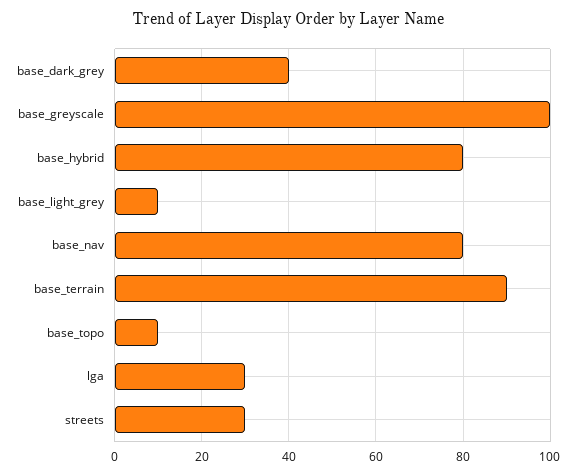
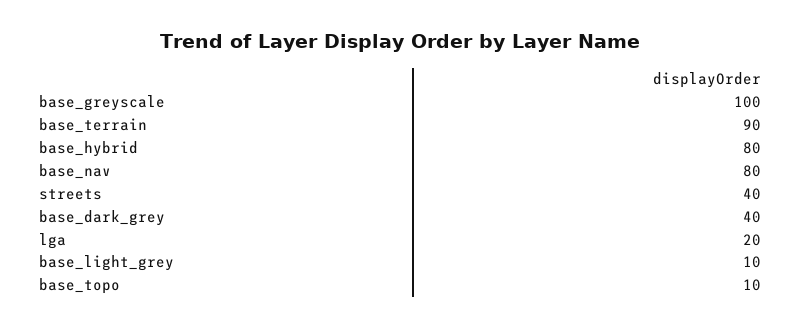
lga: 30 -> 20
streets: 30 -> 40

